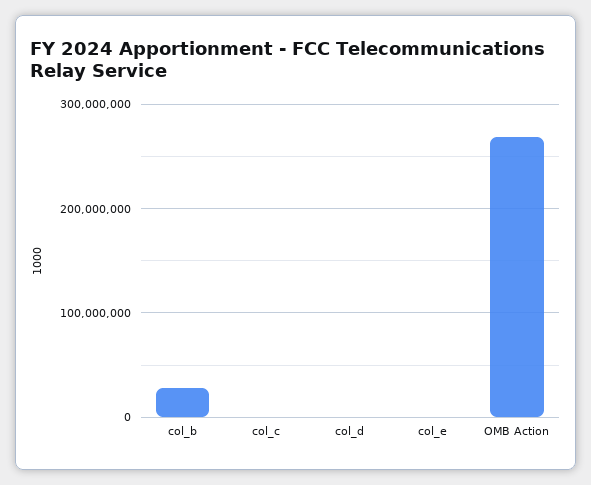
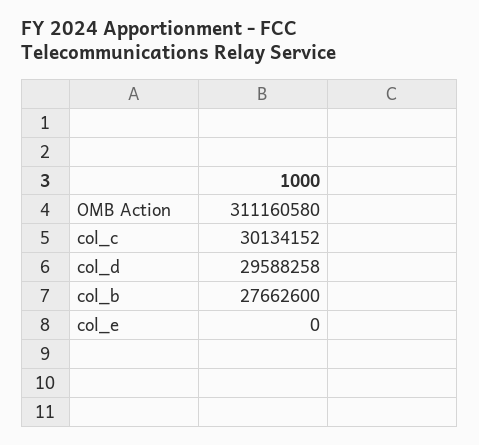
col_c: 0 -> 30134152
col_d: 0 -> 29588258
OMB Action: 270000000 -> 311160580

